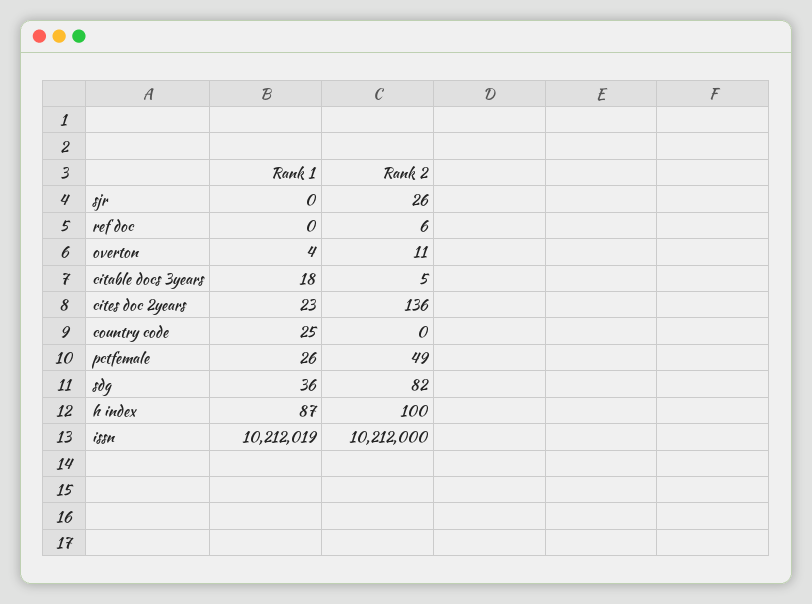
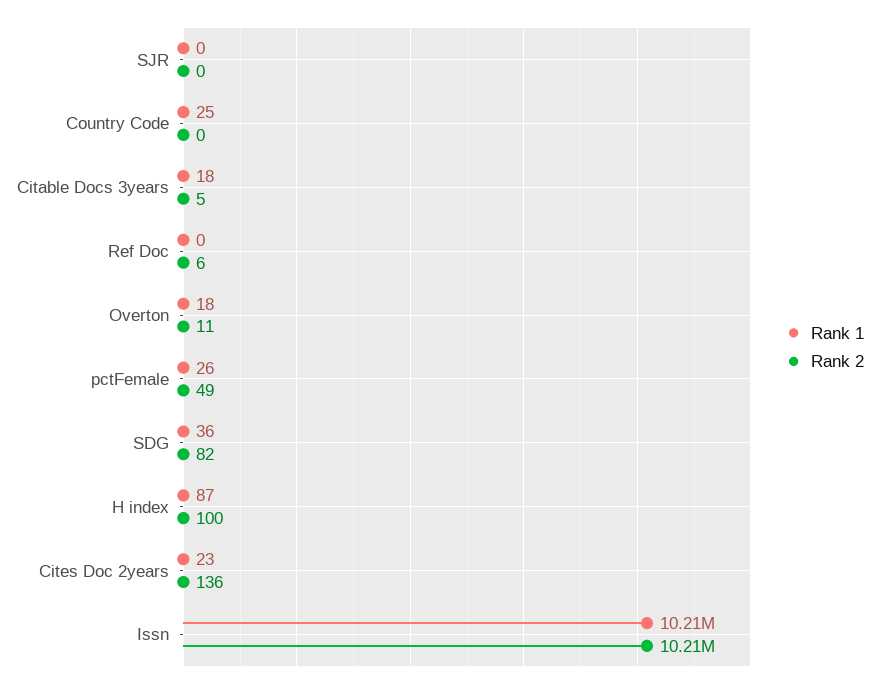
Rank 2, sjr: 26 -> 0
Rank 1, overton: 4 -> 18

